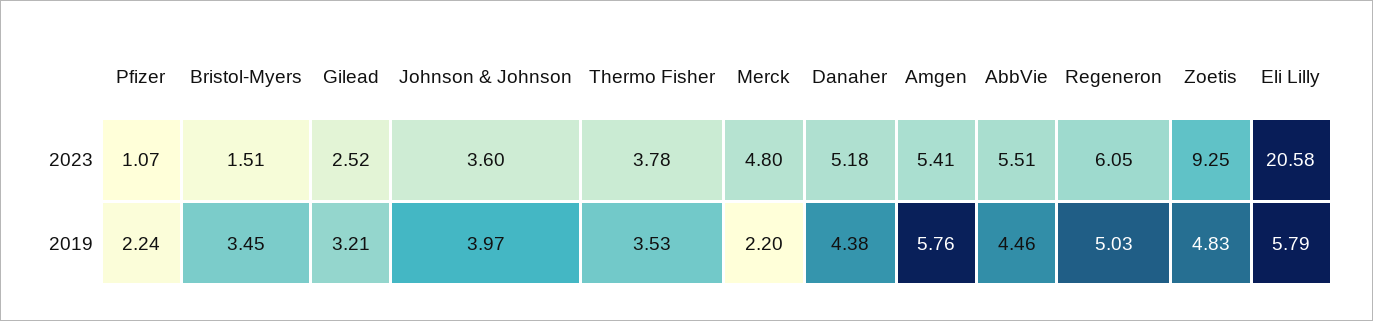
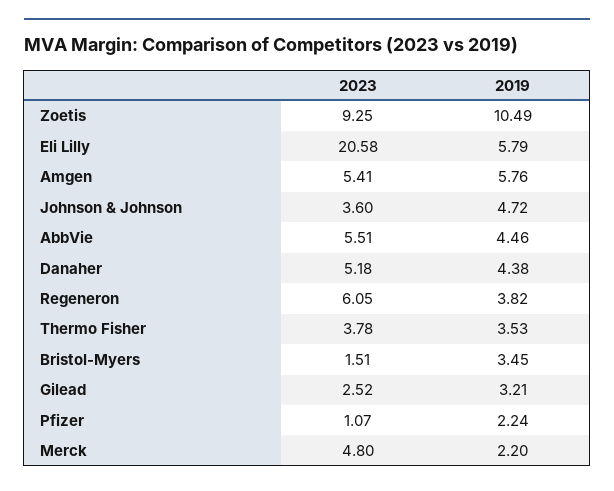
Johnson & Johnson, 2019: 3.97 -> 4.72
Regeneron, 2019: 5.03 -> 3.82
Zoetis, 2019: 4.83 -> 10.49

